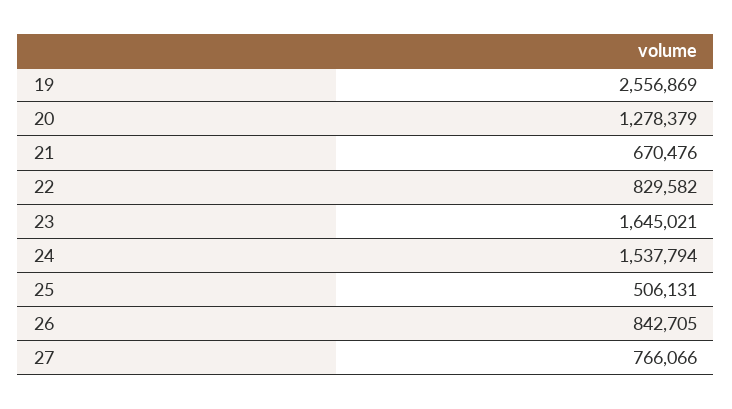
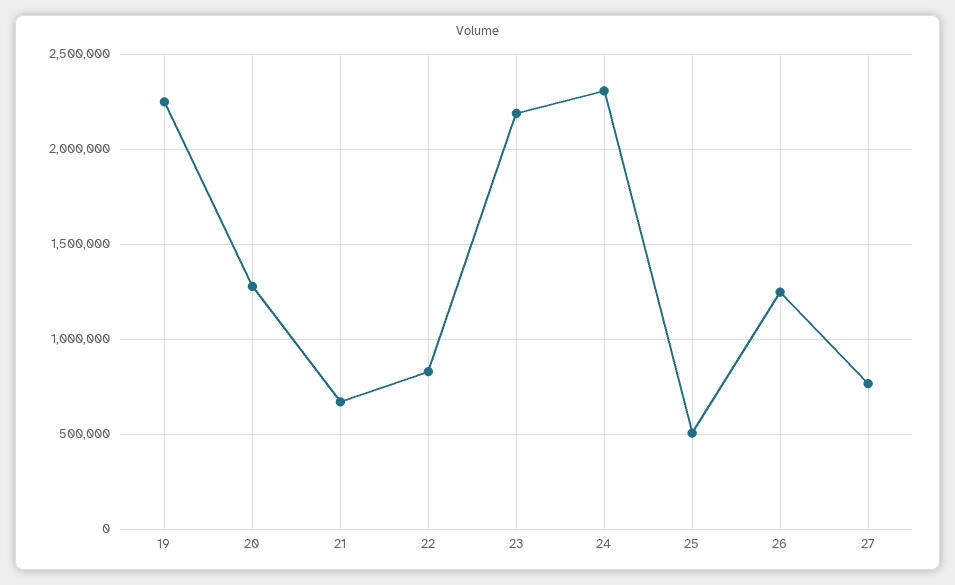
19: 2556869 -> 2250000
23: 1645021 -> 2200000
24: 1537794 -> 2300000
26: 842705 -> 1250000

